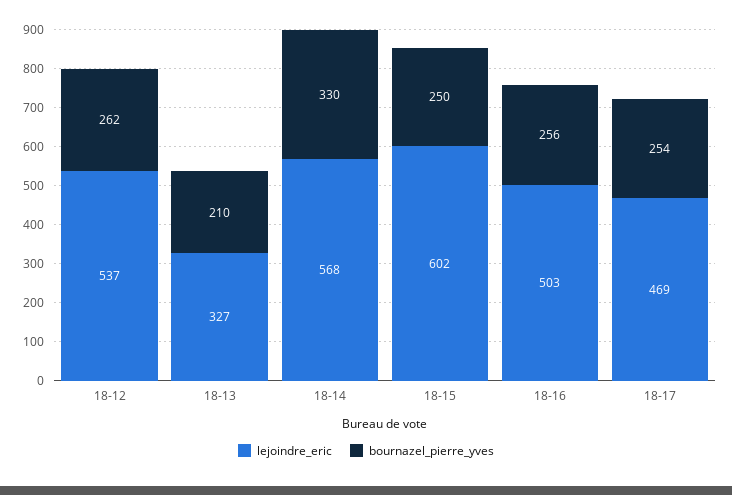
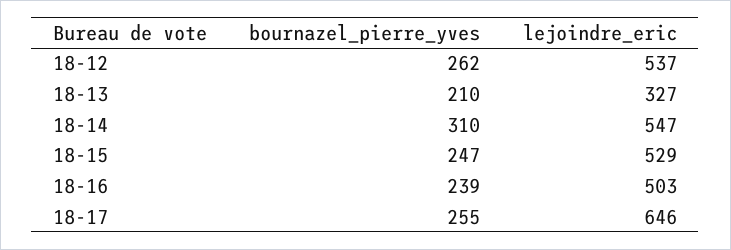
lejoindre_eric, 18-14: 568 -> 547
bournazel_pierre_yves, 18-14: 330 -> 310
lejoindre_eric, 18-15: 602 -> 529
bournazel_pierre_yves, 18-15: 250 -> 247
bournazel_pierre_yves, 18-16: 256 -> 239
lejoindre_eric, 18-17: 469 -> 646
bournazel_pierre_yves, 18-17: 254 -> 255

